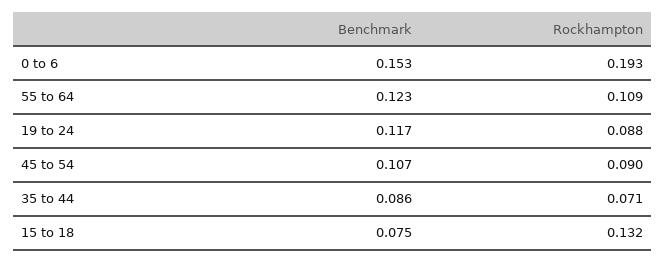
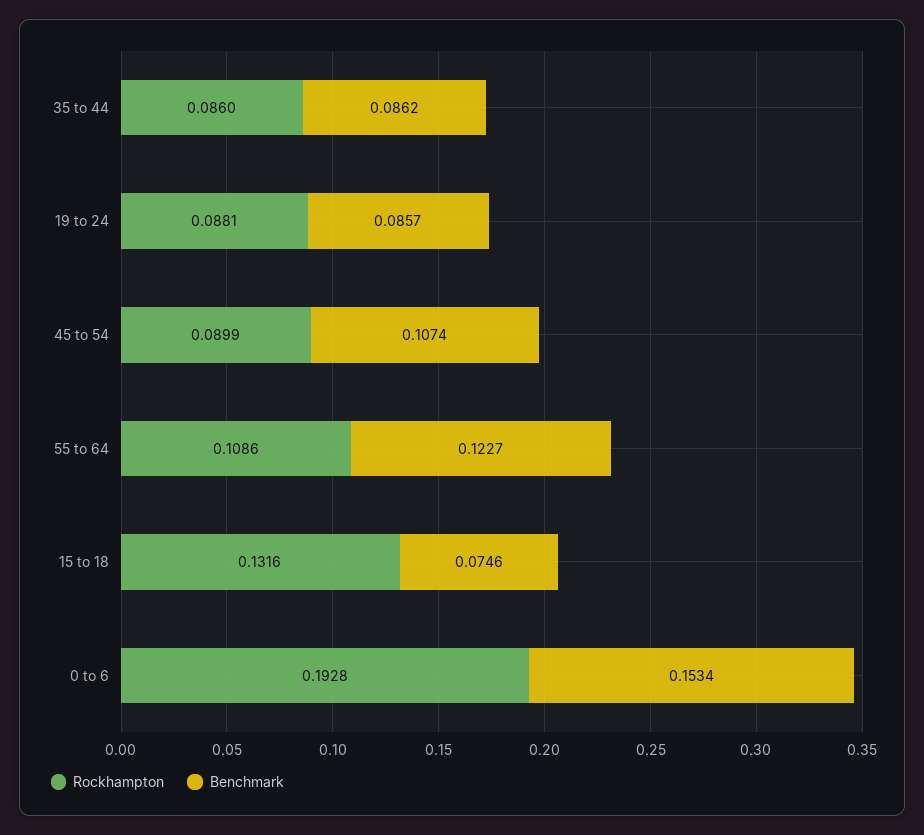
Benchmark, 19 to 24: 0.117 -> 0.0857
Rockhampton, 35 to 44: 0.071 -> 0.086

